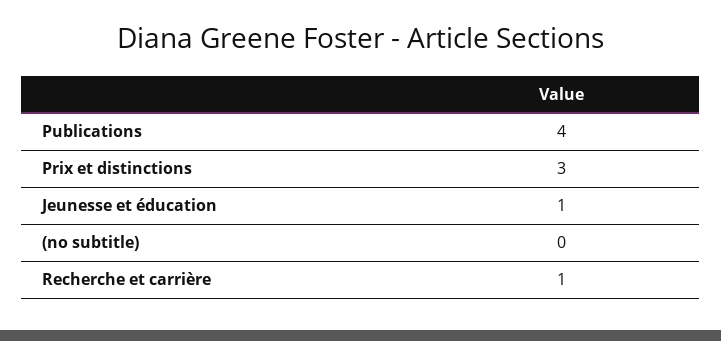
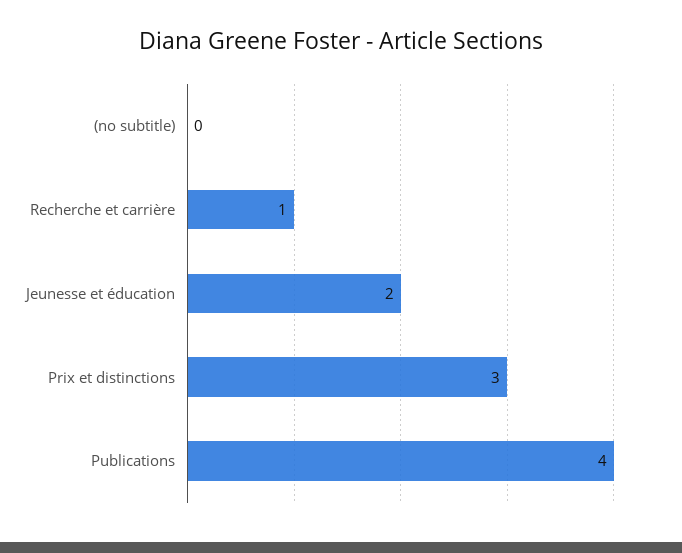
Jeunesse et éducation: 1 -> 2

